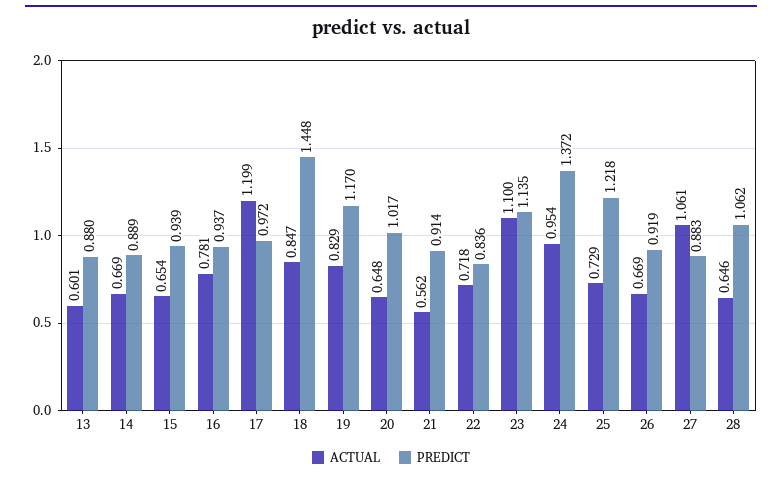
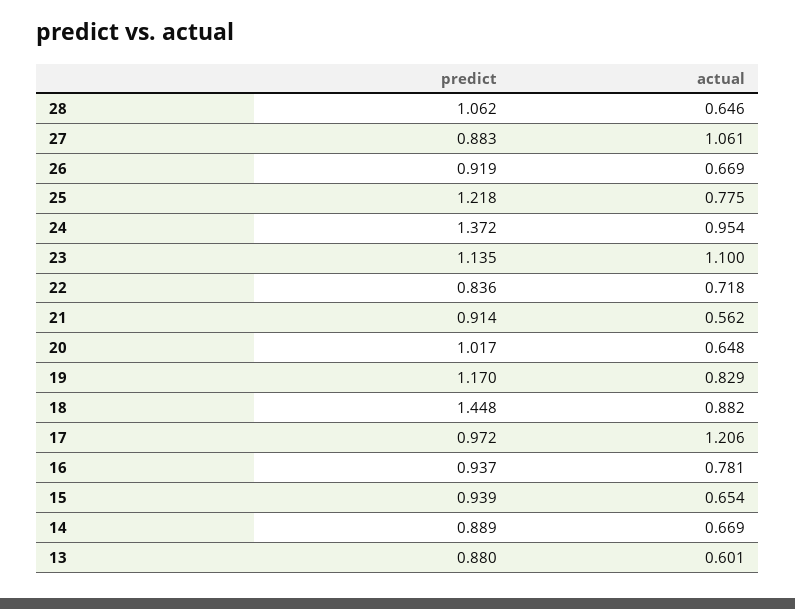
ACTUAL, 17: 1.199 -> 1.206
ACTUAL, 18: 0.847 -> 0.882
ACTUAL, 25: 0.729 -> 0.775

